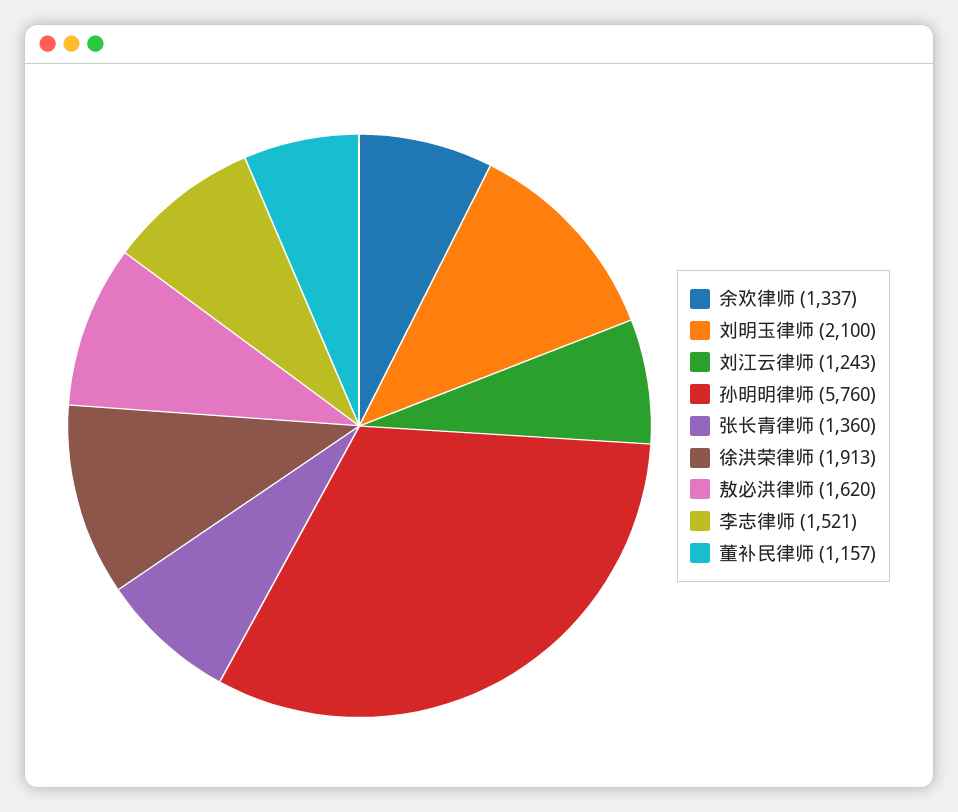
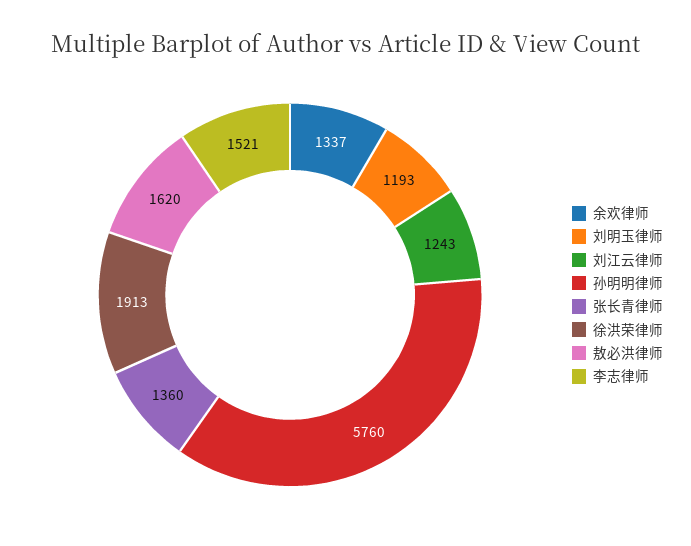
刘明玉律师: 2100 -> 1193
董补民律师: 1157 -> none

